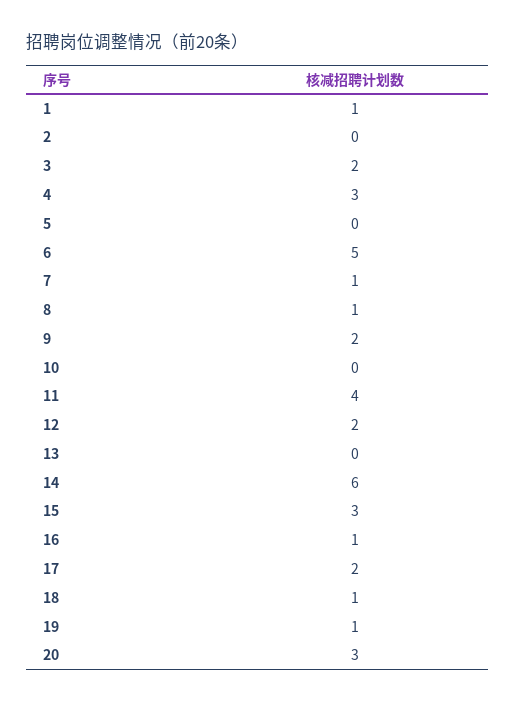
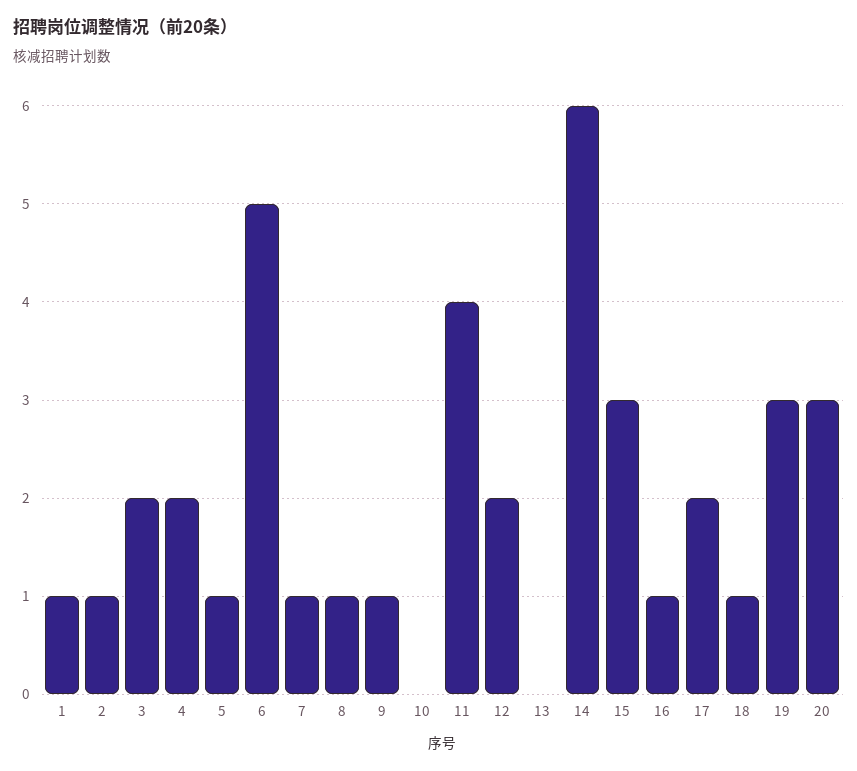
2: 0 -> 1
4: 3 -> 2
5: 0 -> 1
9: 2 -> 1
19: 1 -> 3

